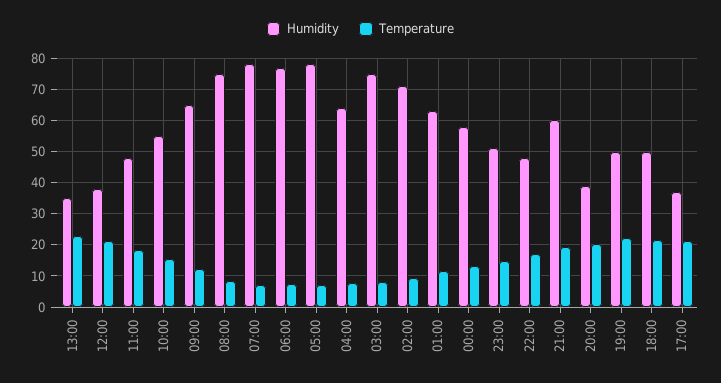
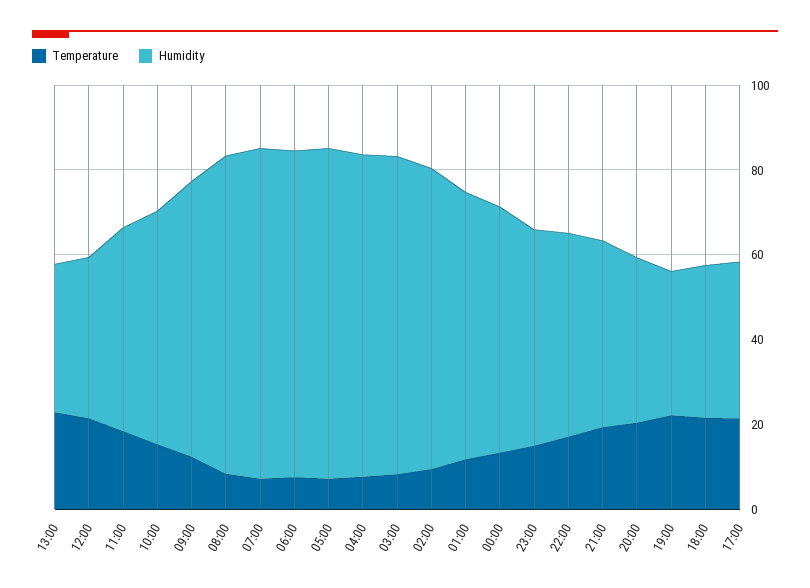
Humidity, 04:00: 64 -> 75
Humidity, 21:00: 60 -> 45
Humidity, 19:00: 50 -> 35
Humidity, 18:00: 50 -> 35

